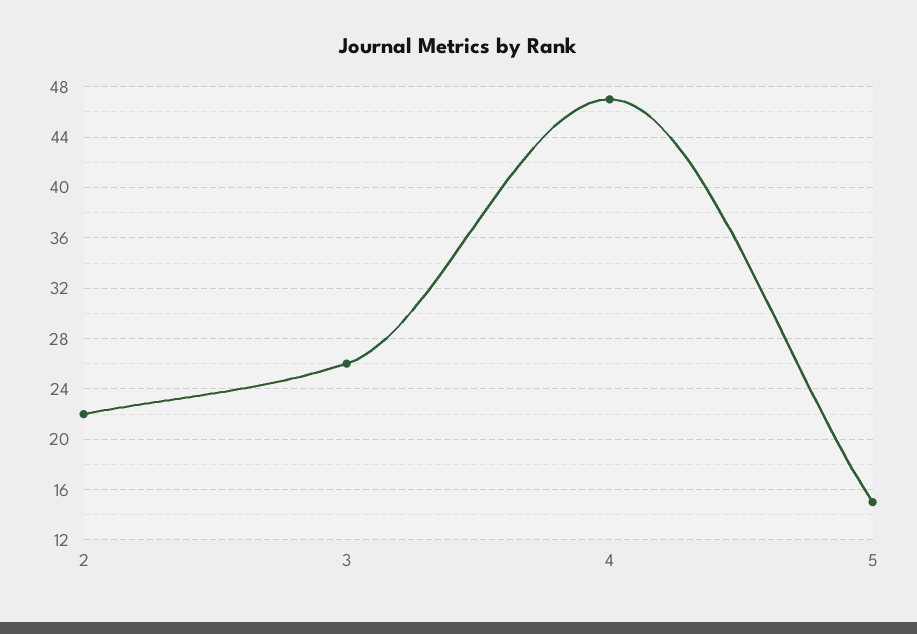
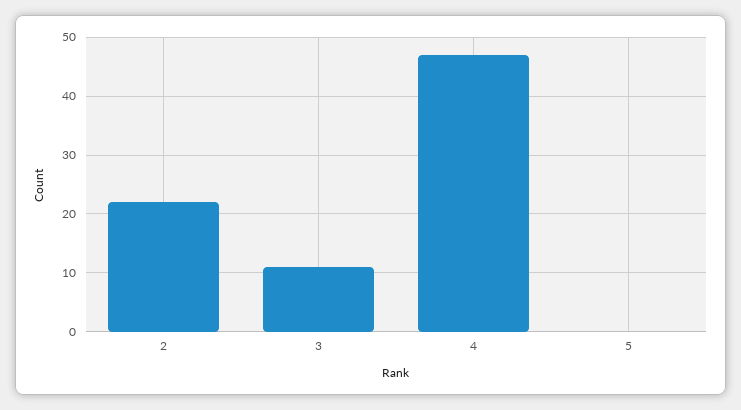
3: 26 -> 10
5: 15 -> 0

